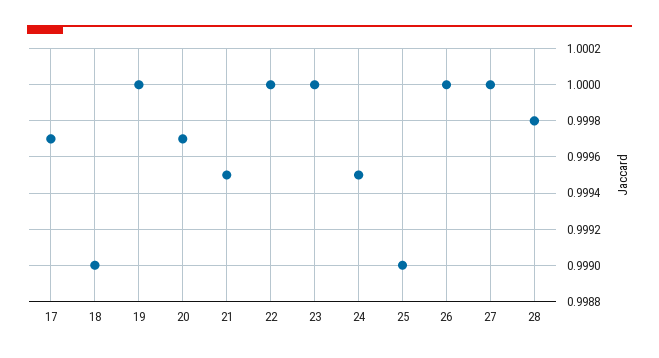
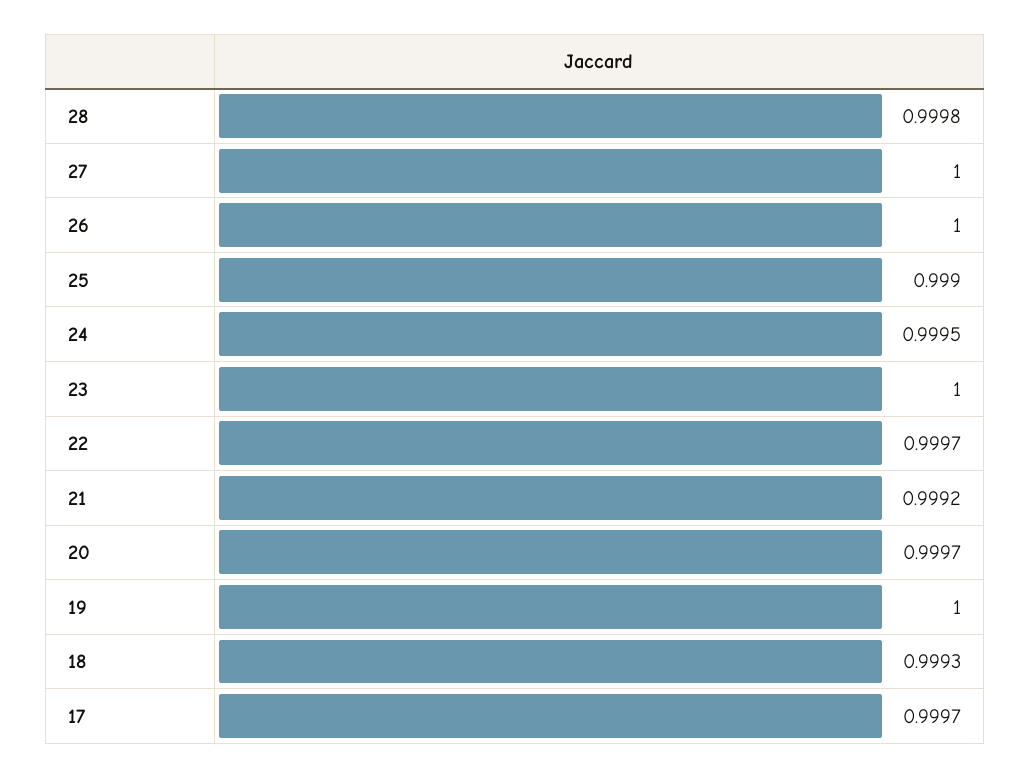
18: 0.999 -> 0.9993
21: 0.9995 -> 0.9992
22: 1 -> 0.9997

